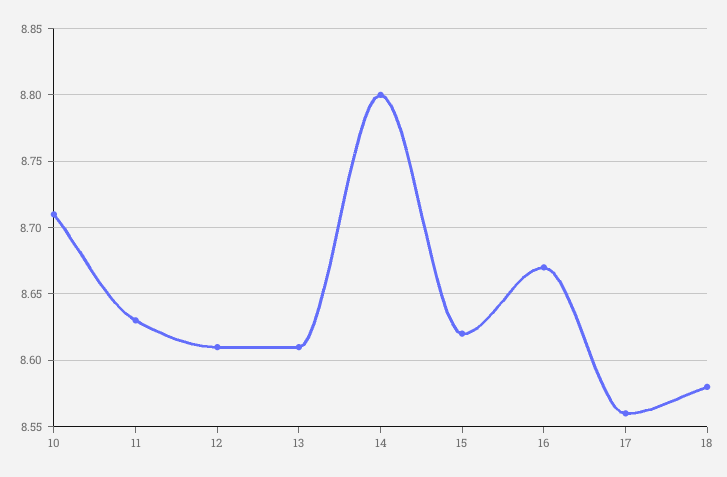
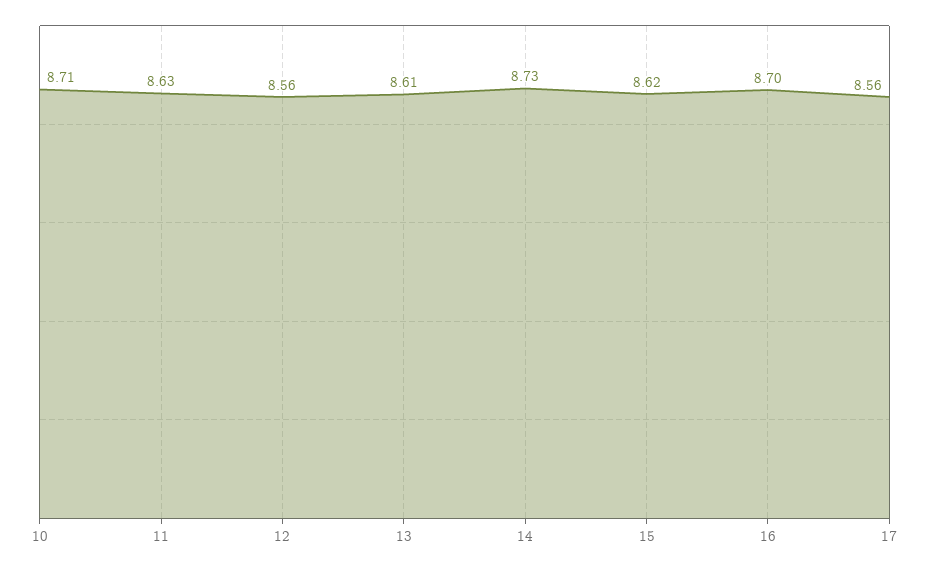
12: 8.61 -> 8.56
14: 8.8 -> 8.73
16: 8.67 -> 8.7
18: 8.58 -> none

